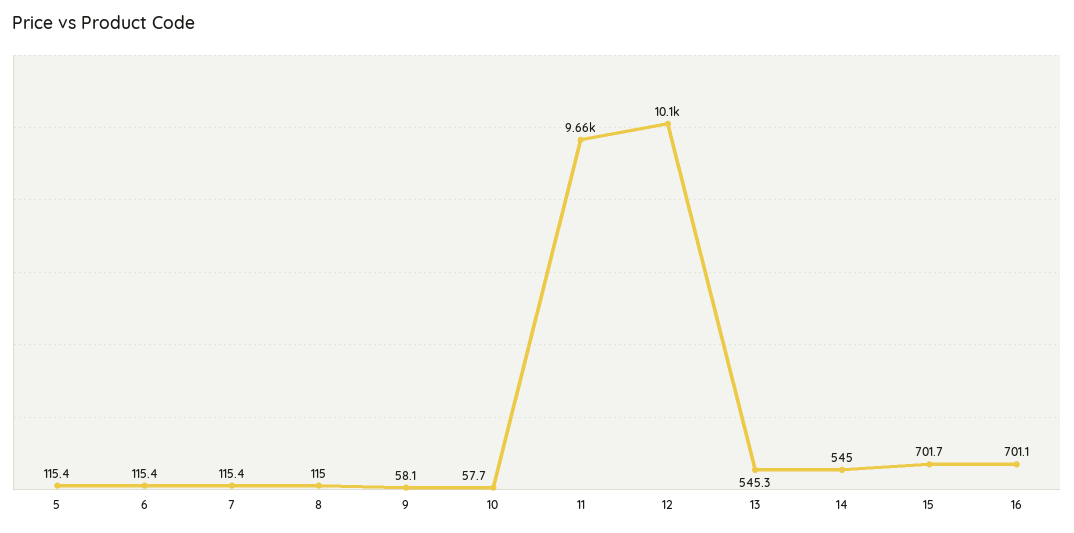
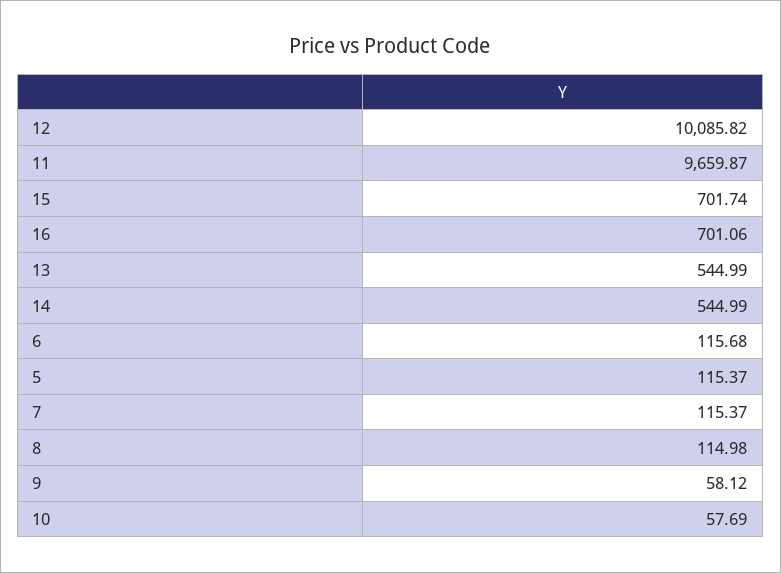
6: 115.4 -> 115.68
13: 545.3 -> 544.99

